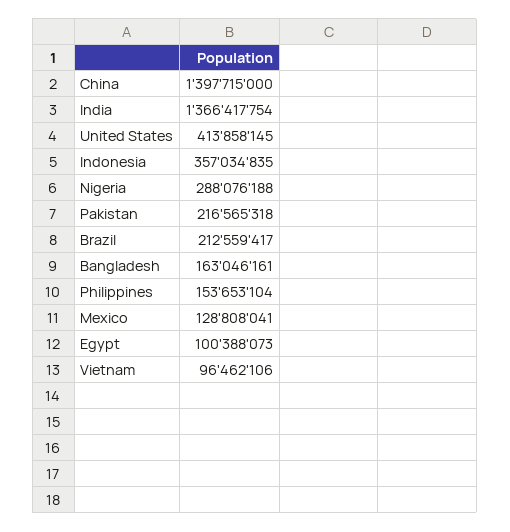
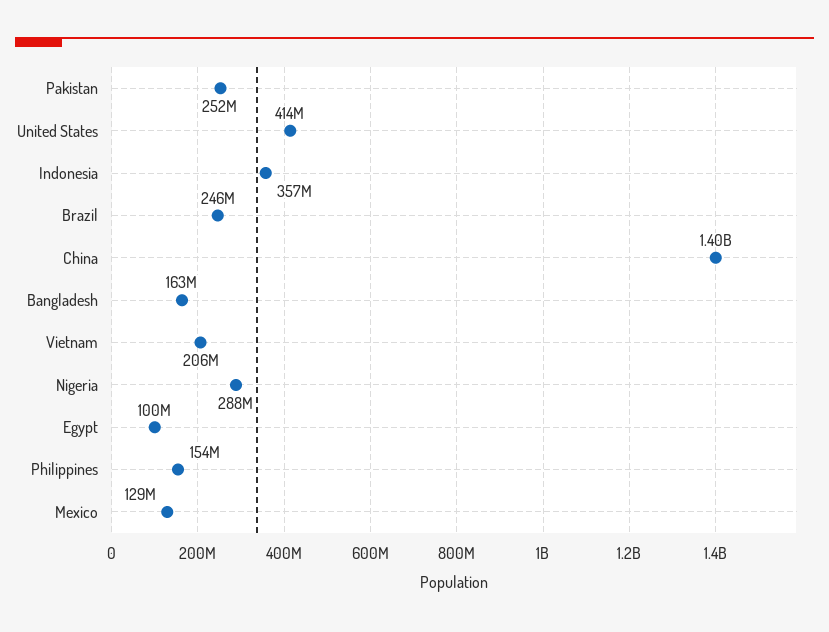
India: 1366417754 -> none
Pakistan: 216565318 -> 252000000
Brazil: 212559417 -> 246000000
Vietnam: 96462106 -> 206000000

